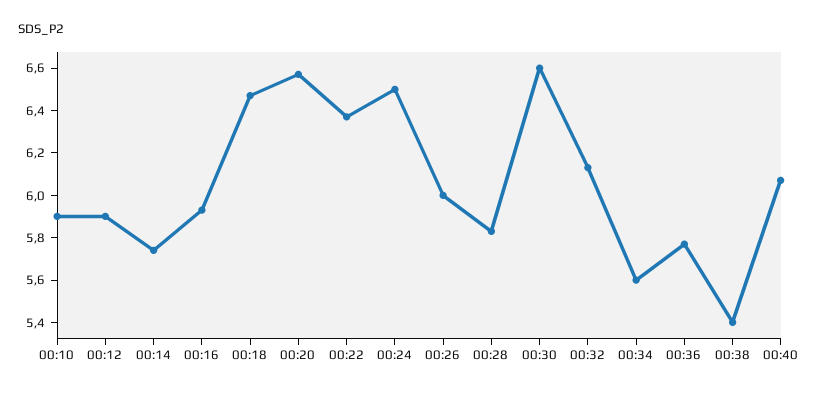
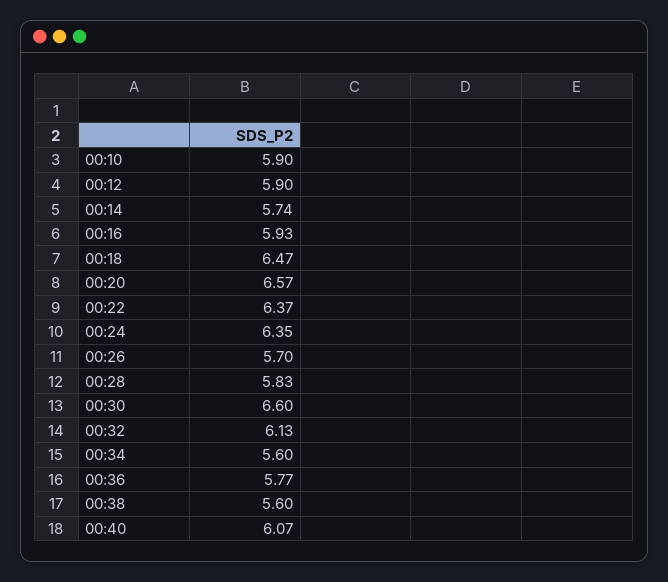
00:24: 6.5 -> 6.35
00:26: 6 -> 5.7
00:38: 5.4 -> 5.6

